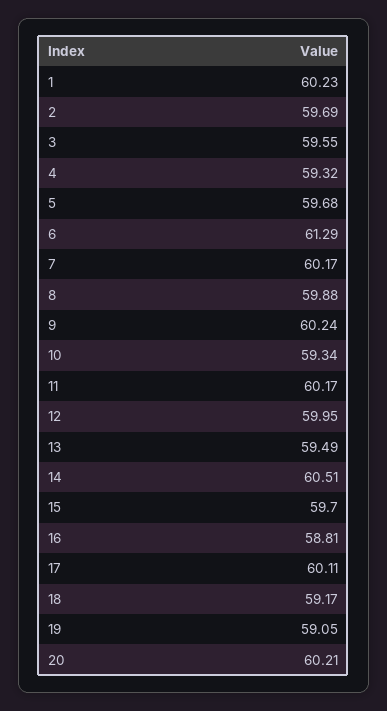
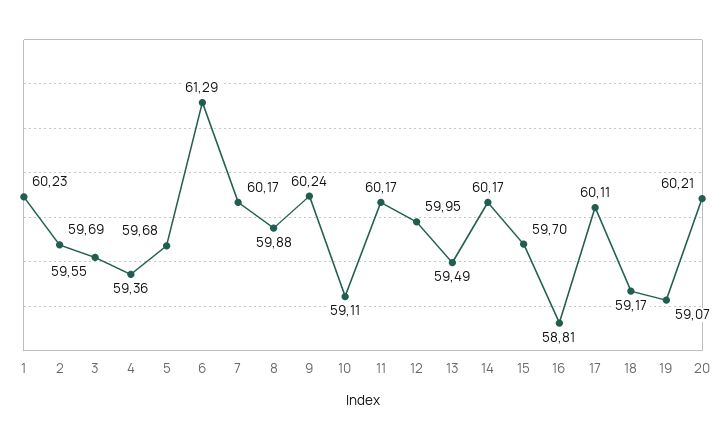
4: 59.32 -> 59.36
10: 59.34 -> 59.11
14: 60.51 -> 60.17
19: 59.05 -> 59.07

